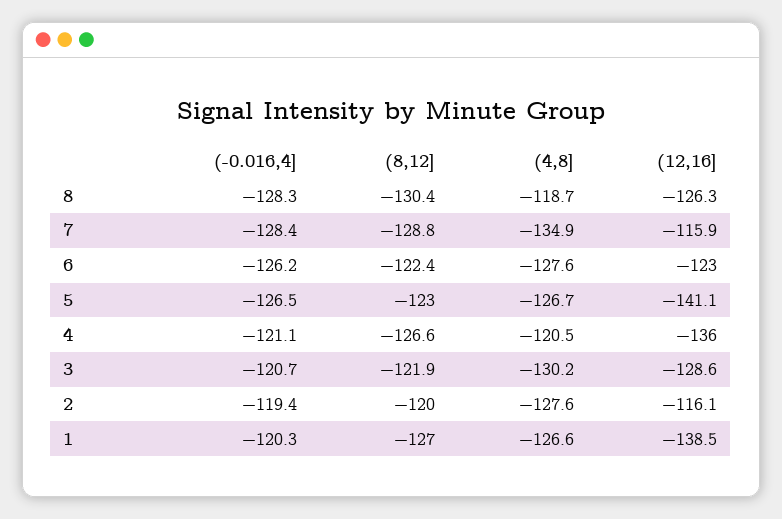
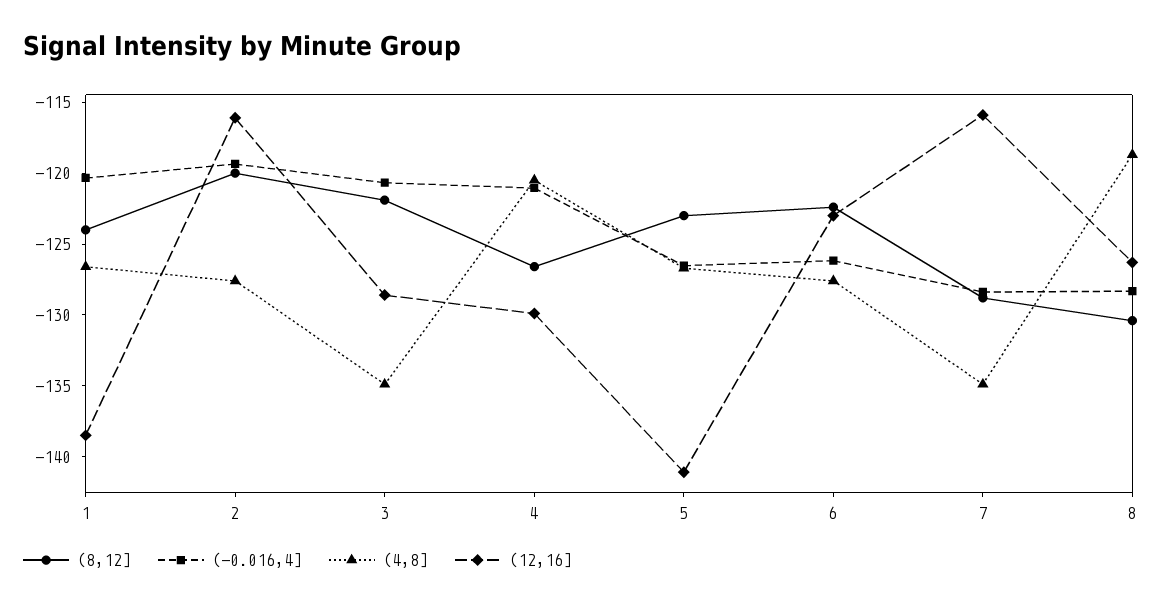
(12,16], 4: -136 -> -130
(4,8], 3: -130.2 -> -135
(8,12], 1: -127 -> -124

